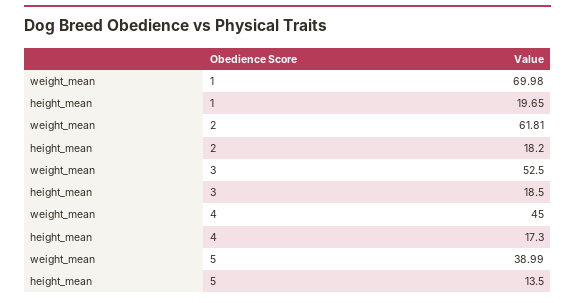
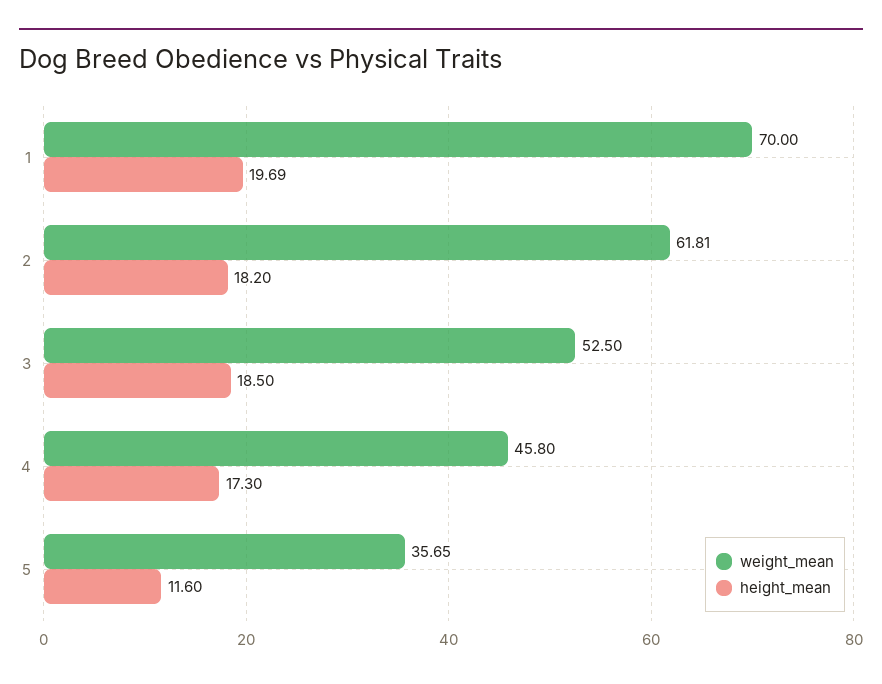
weight_mean, 1: 69.98 -> 70
height_mean, 1: 19.65 -> 19.69
weight_mean, 4: 45 -> 45.8
weight_mean, 5: 38.99 -> 35.65
height_mean, 5: 13.5 -> 11.6

